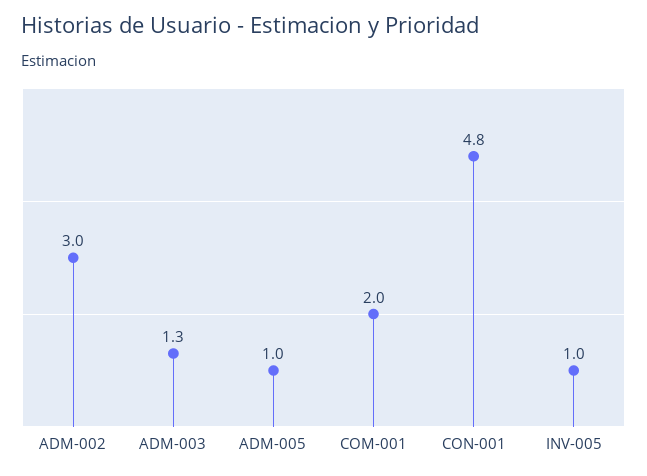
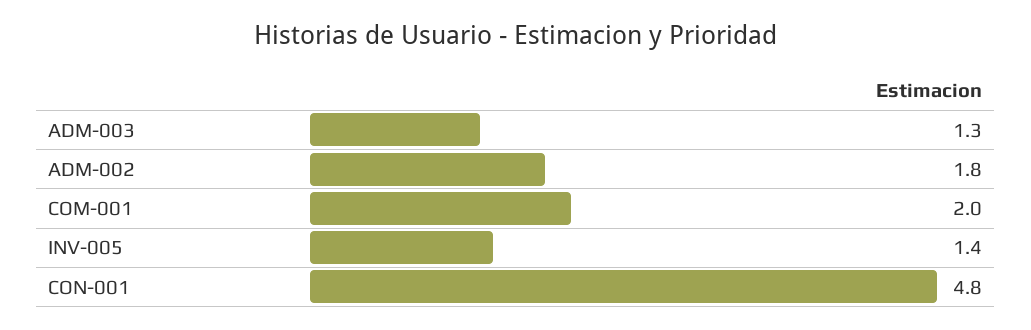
ADM-002: 3 -> 1.8
ADM-005: 1 -> none
INV-005: 1 -> 1.4

